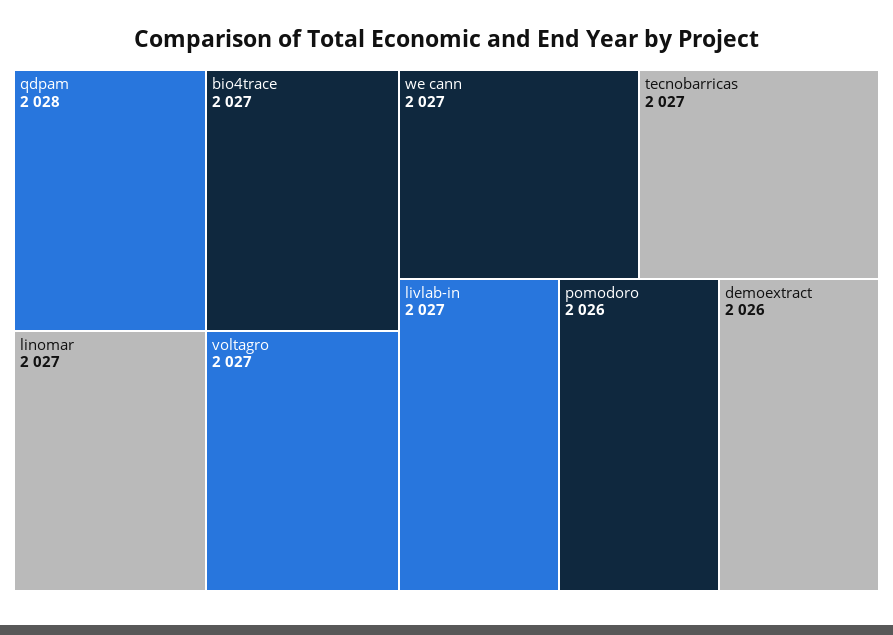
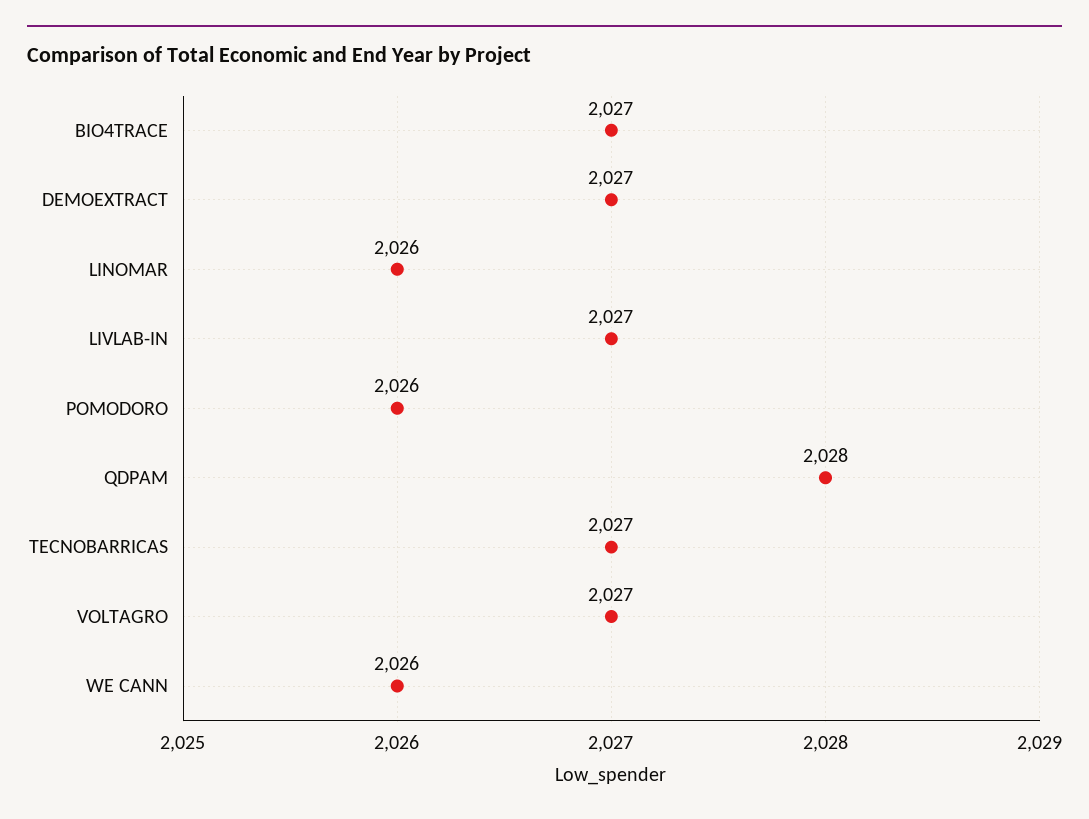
linomar: 2027 -> 2026
we cann: 2027 -> 2026
demoextract: 2026 -> 2027

